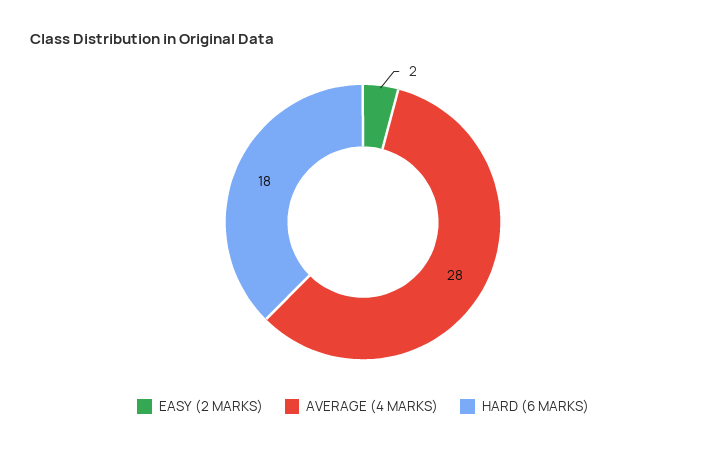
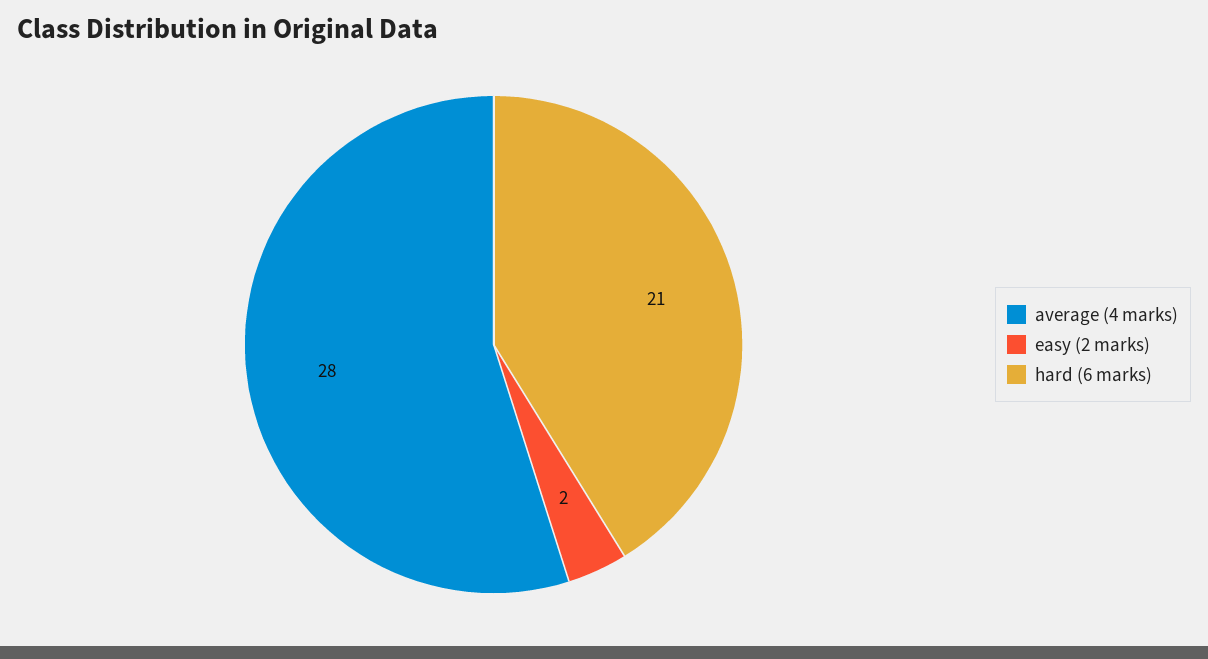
HARD (6 MARKS): 18 -> 21

